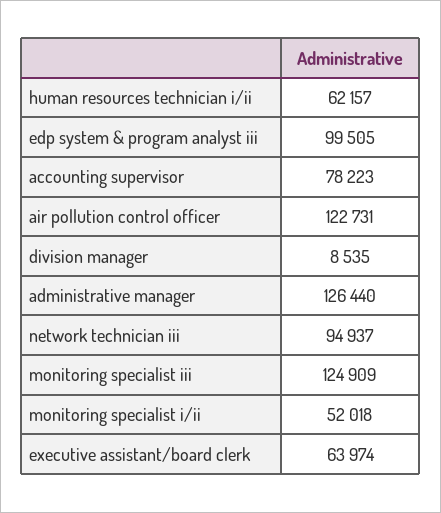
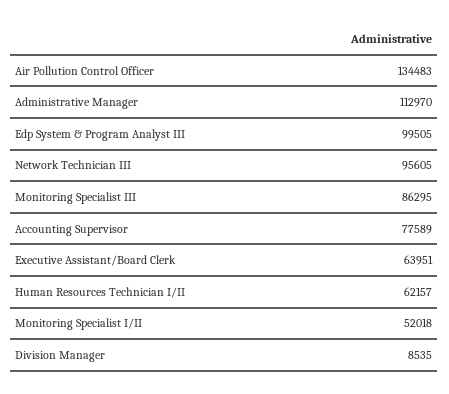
accounting supervisor: 78223 -> 77589
air pollution control officer: 122731 -> 134483
administrative manager: 126440 -> 112970
network technician iii: 94937 -> 95605
monitoring specialist iii: 124909 -> 86295
executive assistant/board clerk: 63974 -> 63951

